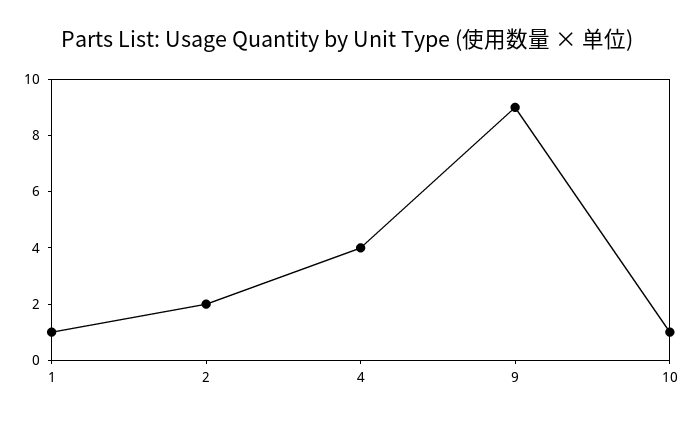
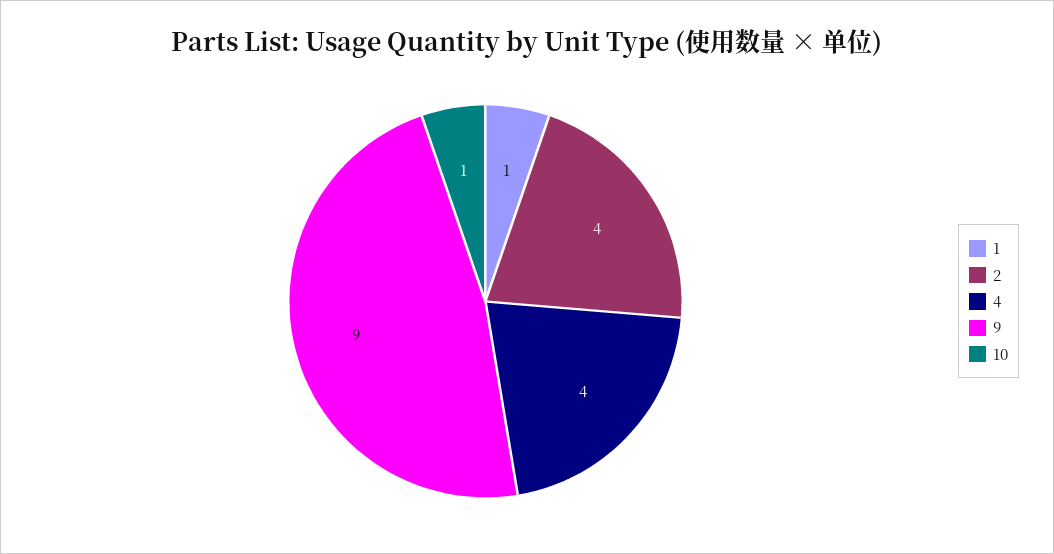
2: 2 -> 4

